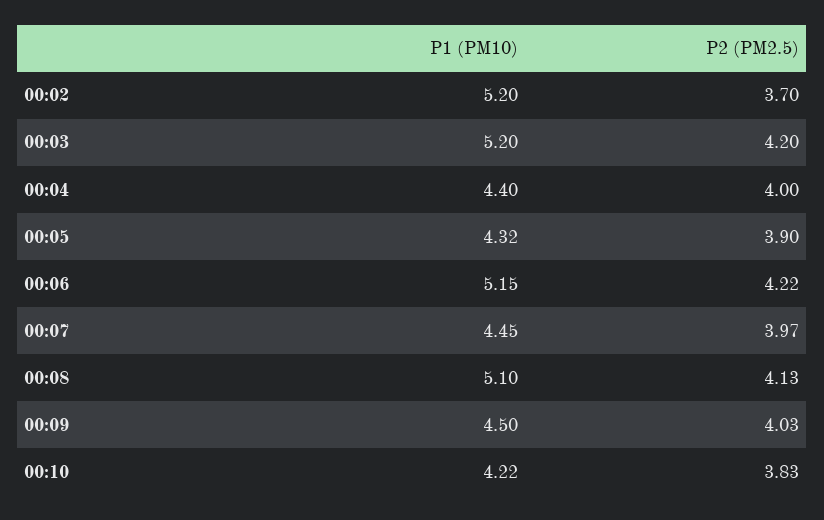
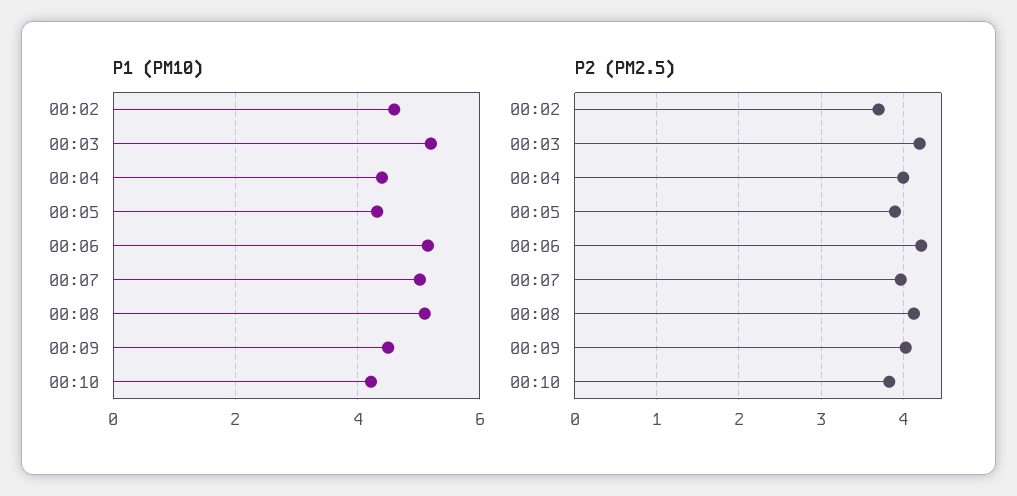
P1 (PM10), 00:02: 5.2 -> 4.6
P1 (PM10), 00:07: 4.45 -> 5

